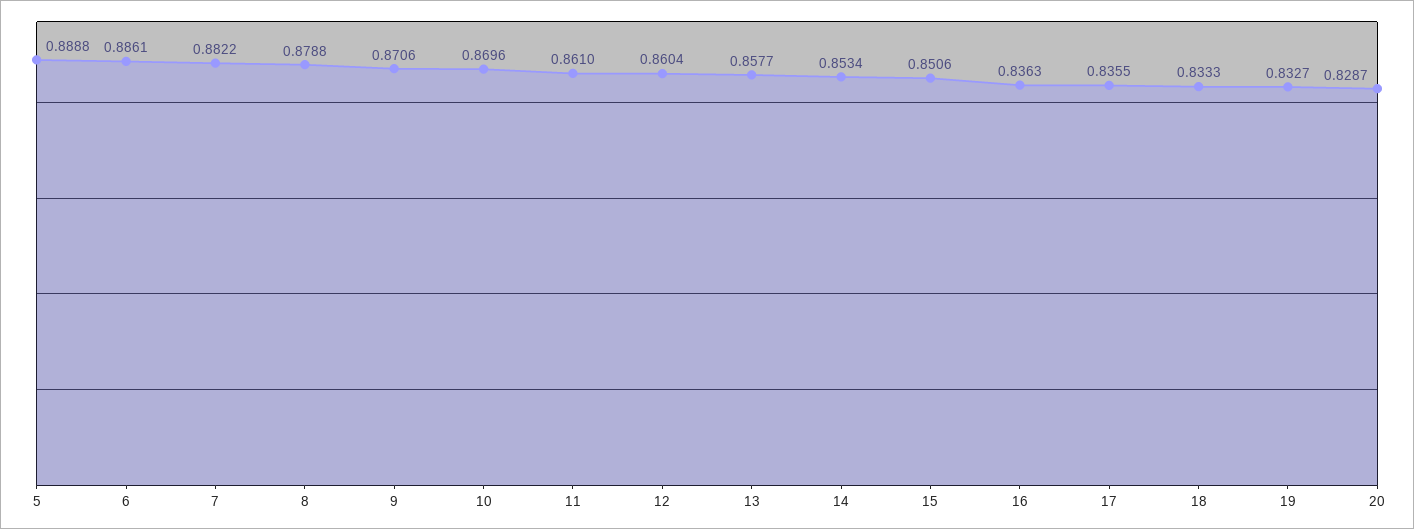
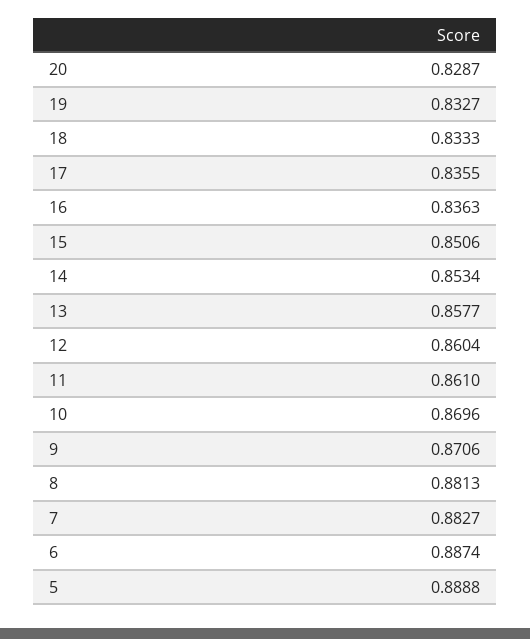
6: 0.8861 -> 0.8874
7: 0.8822 -> 0.8827
8: 0.8788 -> 0.8813

